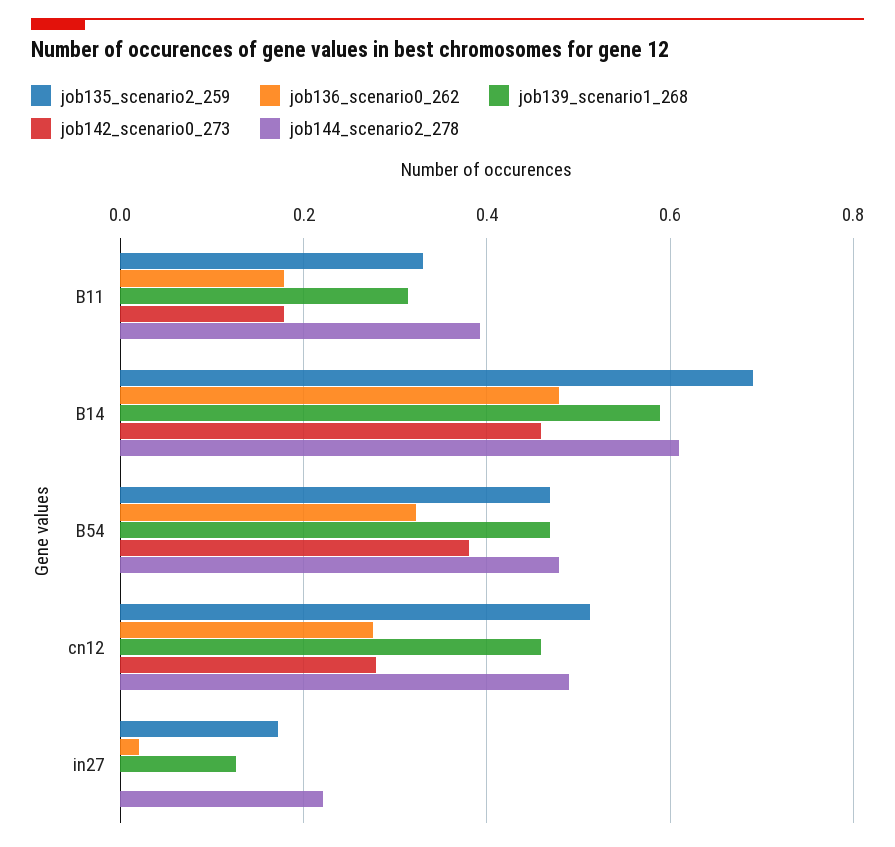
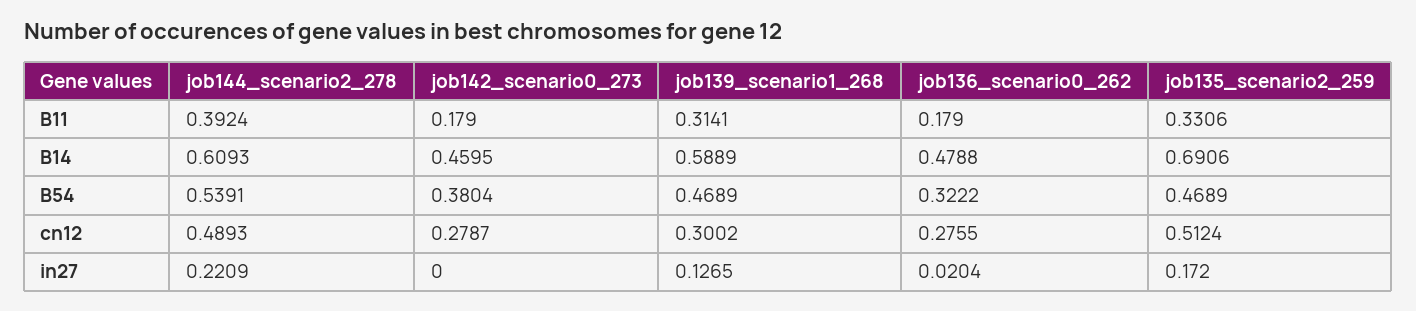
job144_scenario2_278, B54: 0.48 -> 0.5391
job139_scenario1_268, cn12: 0.46 -> 0.3002

